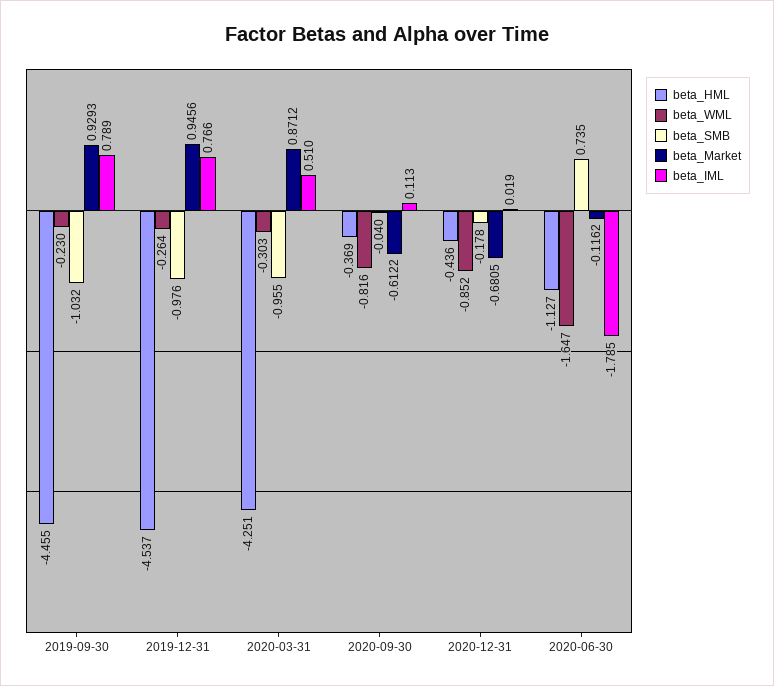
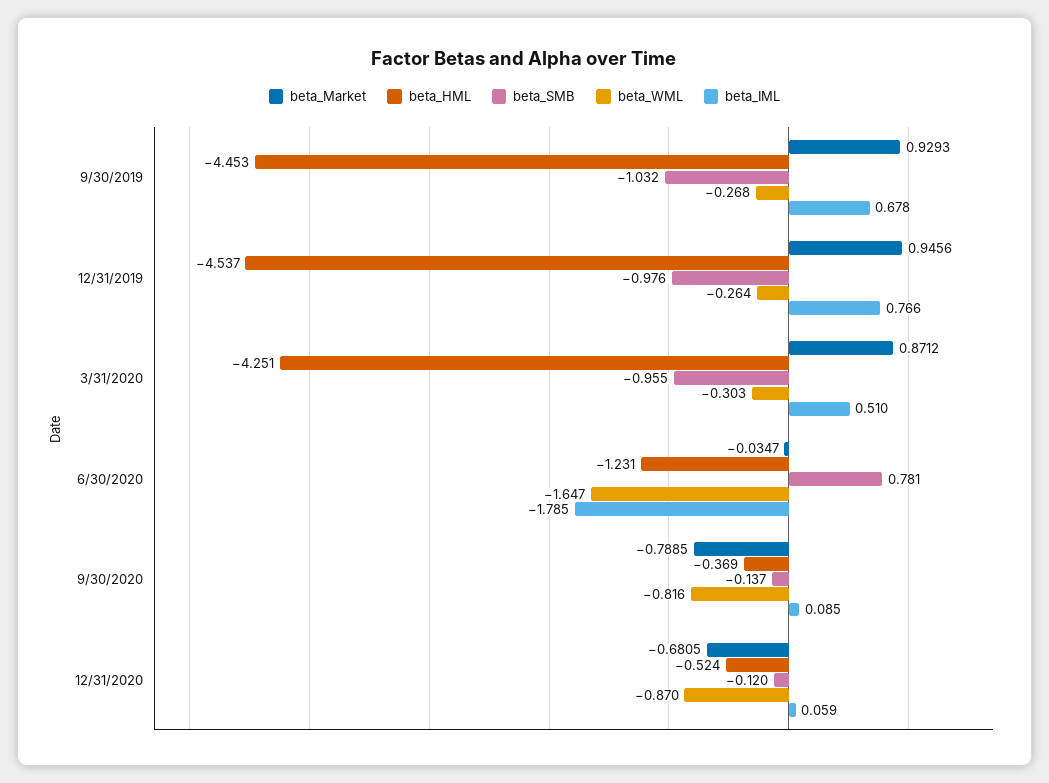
beta_HML, 2019-09-30: -4.455 -> -4.453
beta_WML, 2019-09-30: -0.23 -> -0.268
beta_IML, 2019-09-30: 0.789 -> 0.678
beta_SMB, 2020-09-30: -0.04 -> -0.137
beta_Market, 2020-09-30: -0.6122 -> -0.7885
beta_IML, 2020-09-30: 0.113 -> 0.085
beta_HML, 2020-12-31: -0.436 -> -0.524
beta_WML, 2020-12-31: -0.852 -> -0.87
beta_SMB, 2020-12-31: -0.178 -> -0.12
beta_IML, 2020-12-31: 0.019 -> 0.059
beta_HML, 2020-06-30: -1.127 -> -1.231
beta_SMB, 2020-06-30: 0.735 -> 0.781
beta_Market, 2020-06-30: -0.1162 -> -0.0347

